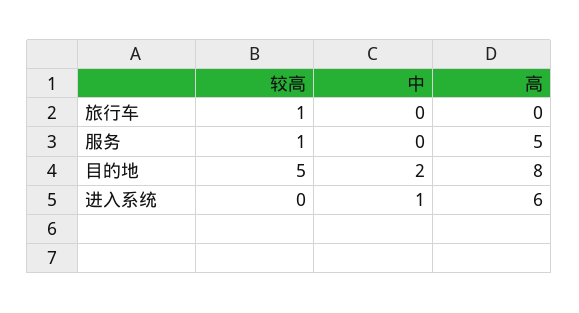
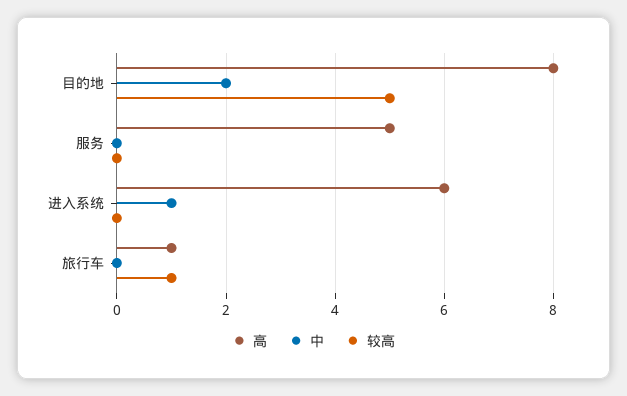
高, 旅行车: 0 -> 1
较高, 服务: 1 -> 0

